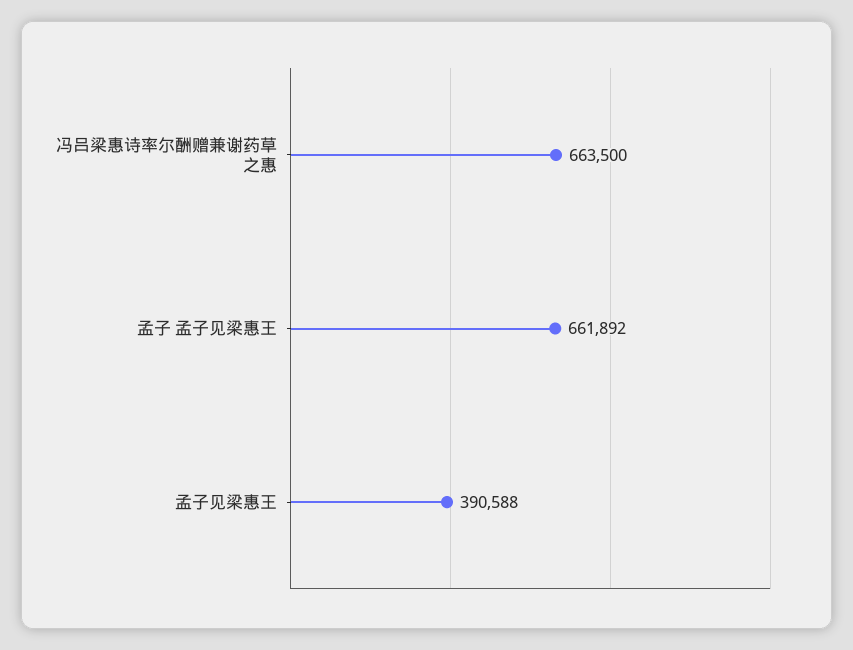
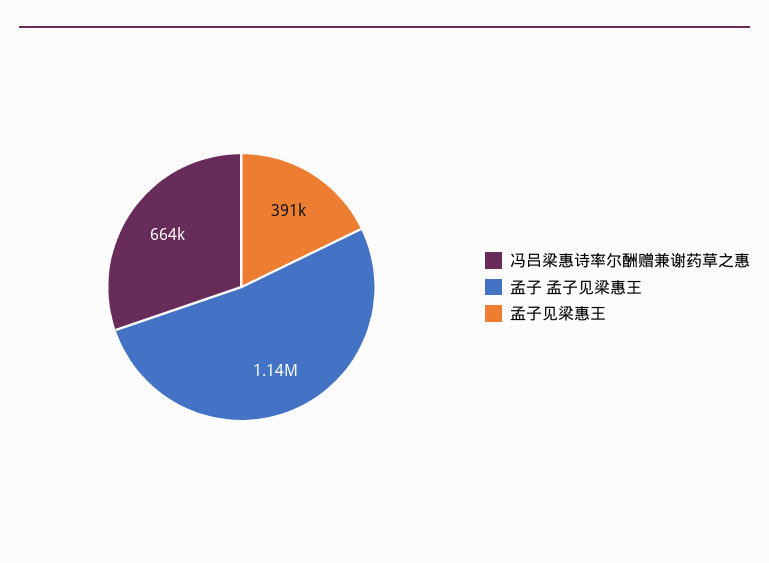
孟子 孟子见梁惠王: 661892 -> 1140000

